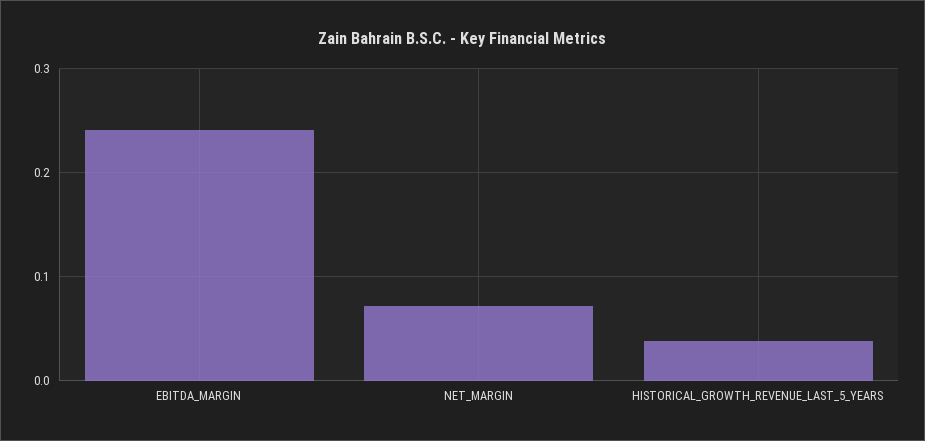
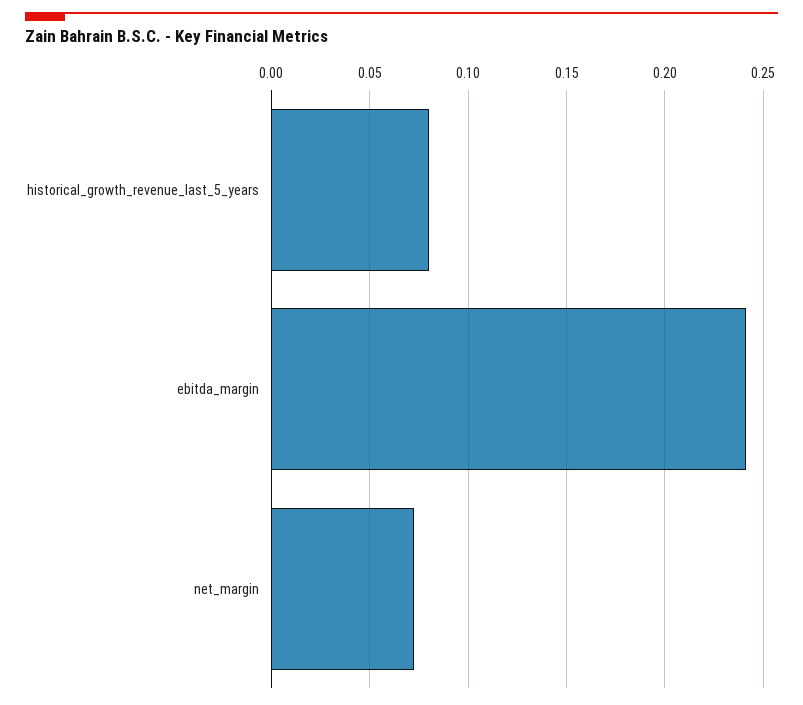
HISTORICAL_GROWTH_REVENUE_LAST_5_YEARS: 0.04 -> 0.08

